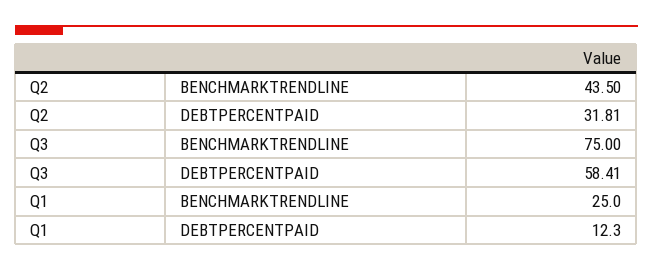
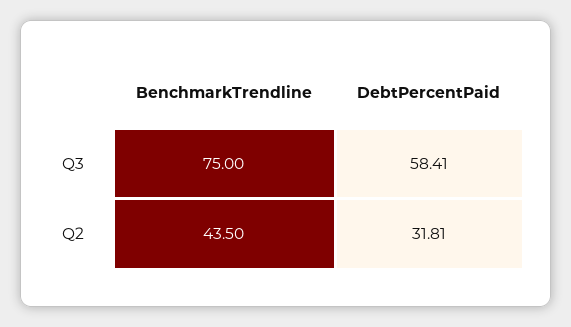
Q1, BENCHMARKTRENDLINE: 25 -> none
Q1, DEBTPERCENTPAID: 12.3 -> none

